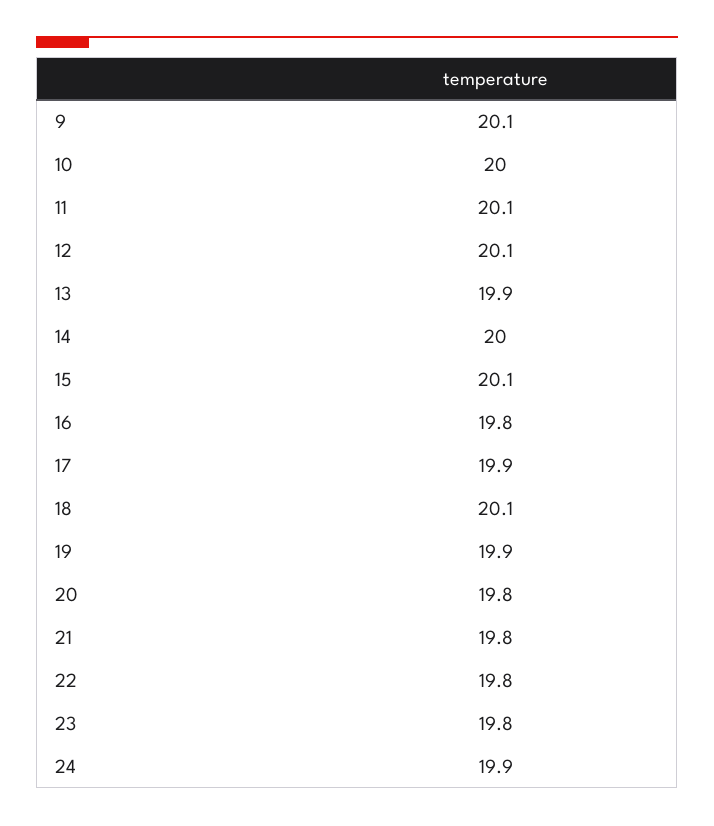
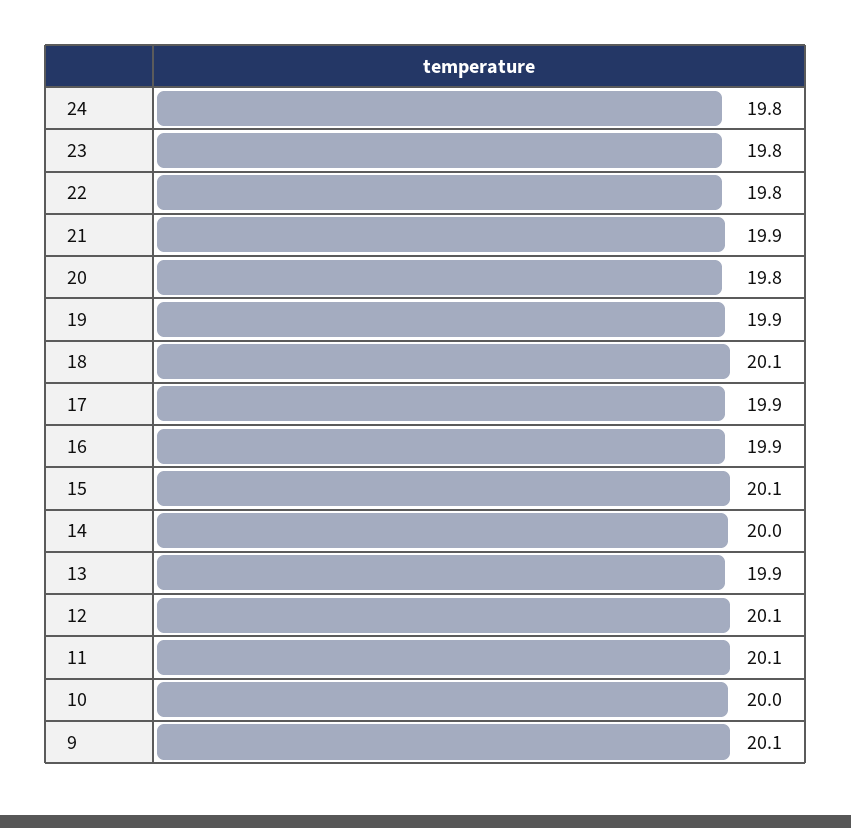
16: 19.8 -> 19.9
21: 19.8 -> 19.9
24: 19.9 -> 19.8

